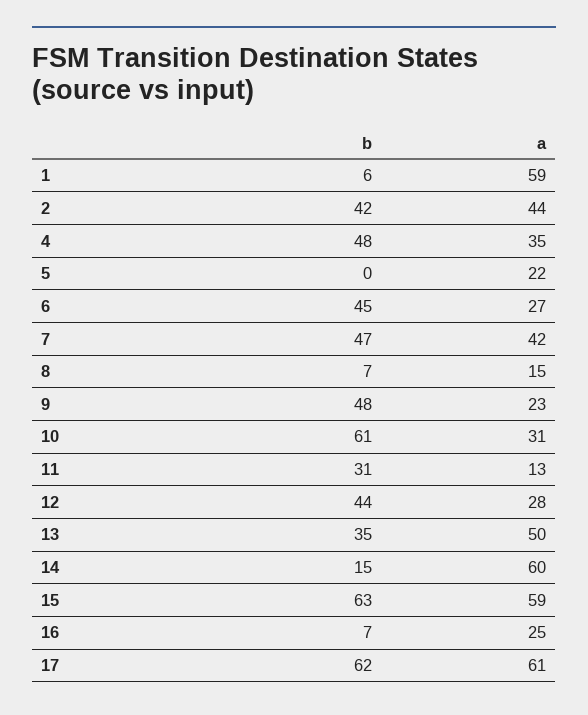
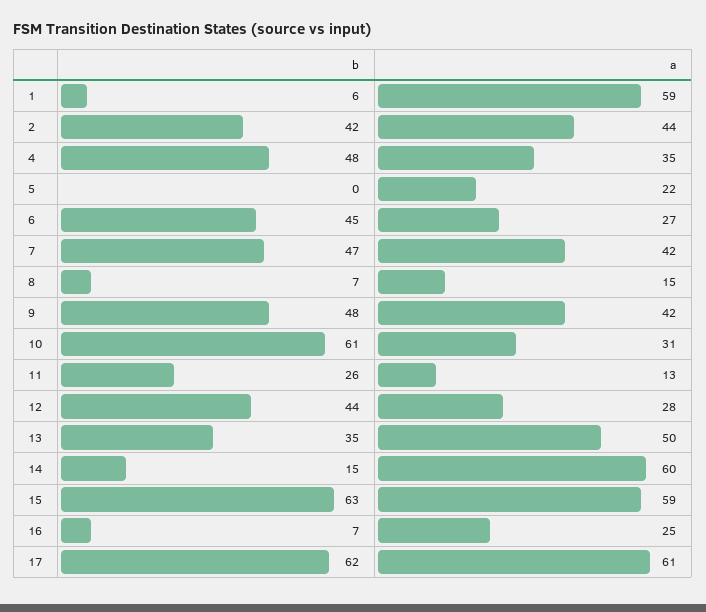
a, 9: 23 -> 42
b, 11: 31 -> 26

